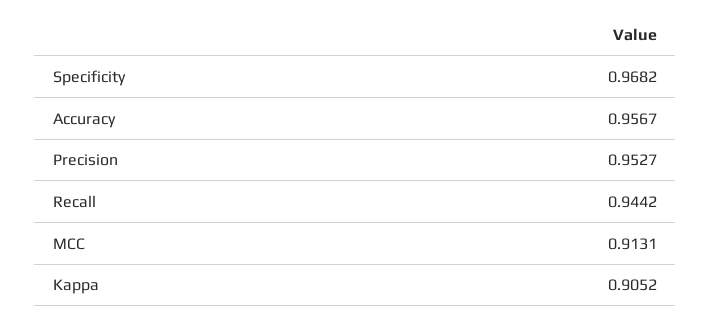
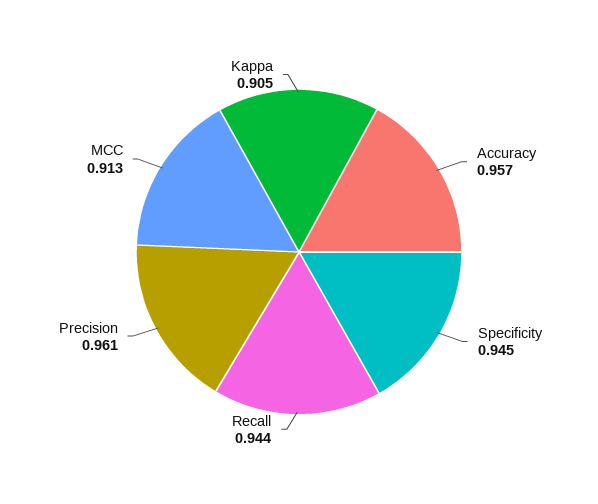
Specificity: 0.9682 -> 0.945
Precision: 0.9527 -> 0.961

